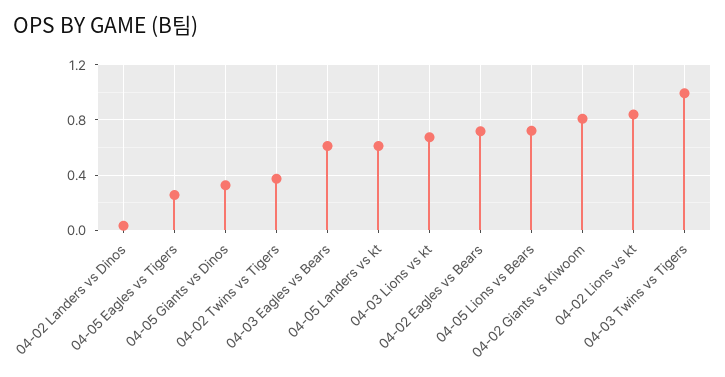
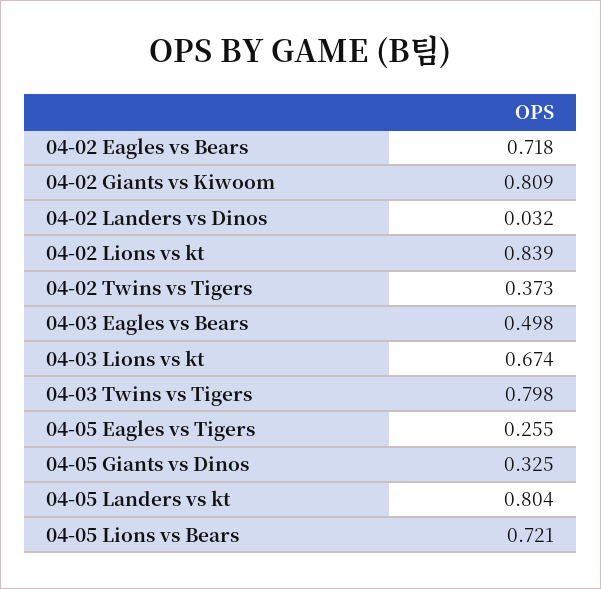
04-03 Eagles vs Bears: 0.6 -> 0.498
04-05 Landers vs kt: 0.6 -> 0.804
04-03 Twins vs Tigers: 1 -> 0.798

